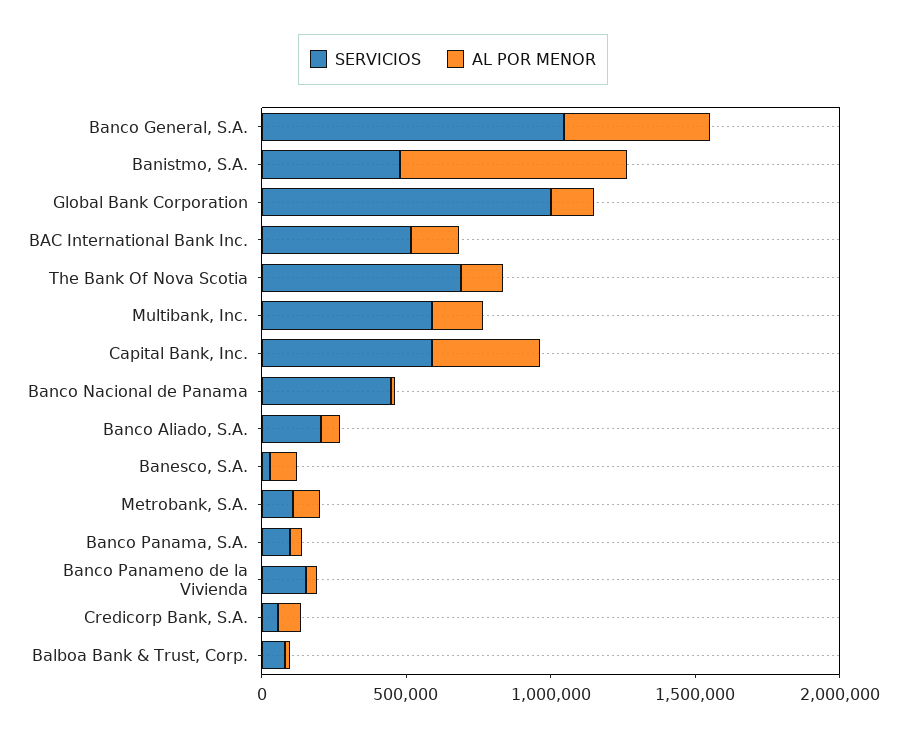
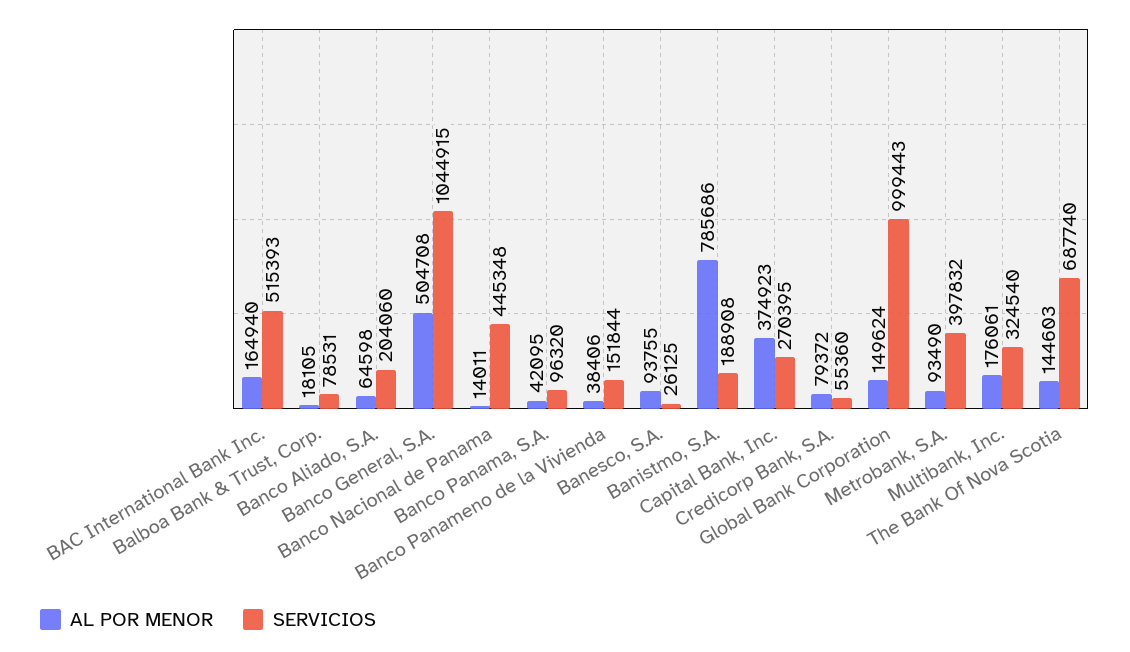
SERVICIOS, Banistmo, S.A.: 500000 -> 188908
SERVICIOS, Multibank, Inc.: 600000 -> 324540
SERVICIOS, Capital Bank, Inc.: 600000 -> 270395
SERVICIOS, Metrobank, S.A.: 100000 -> 397832

